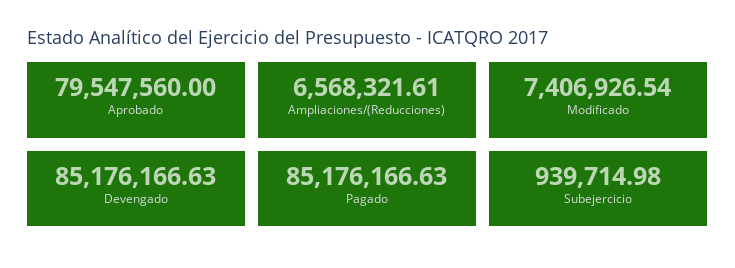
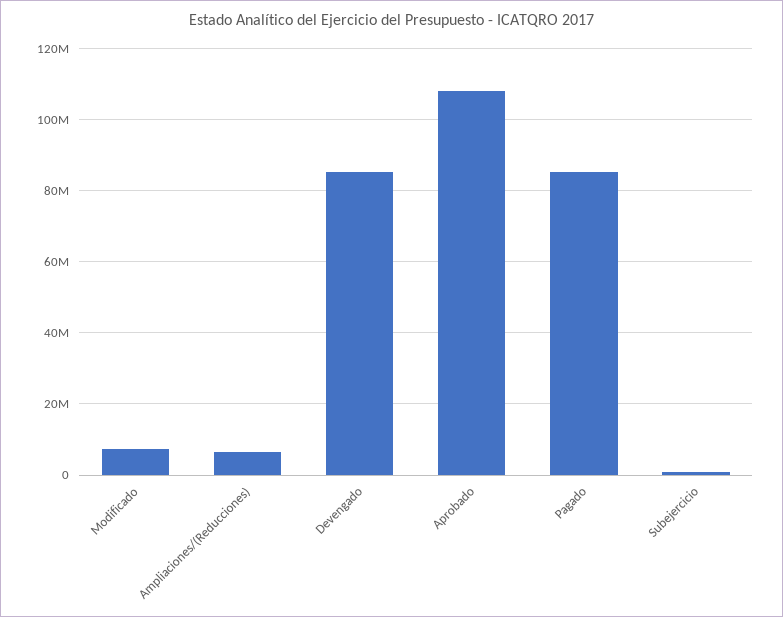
Aprobado: 79547560 -> 108000000

